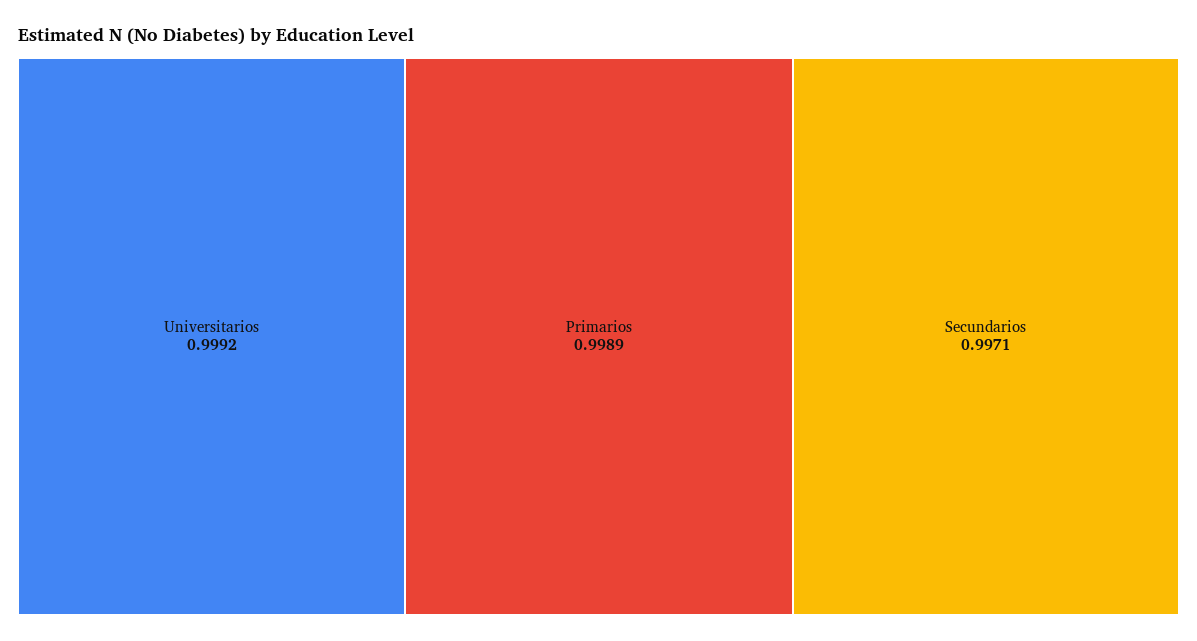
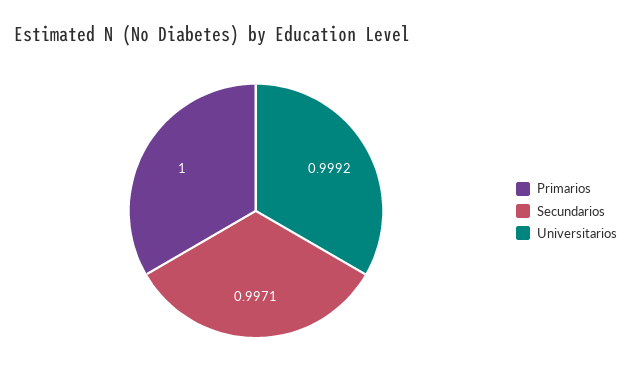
Primarios: 0.9989 -> 1

